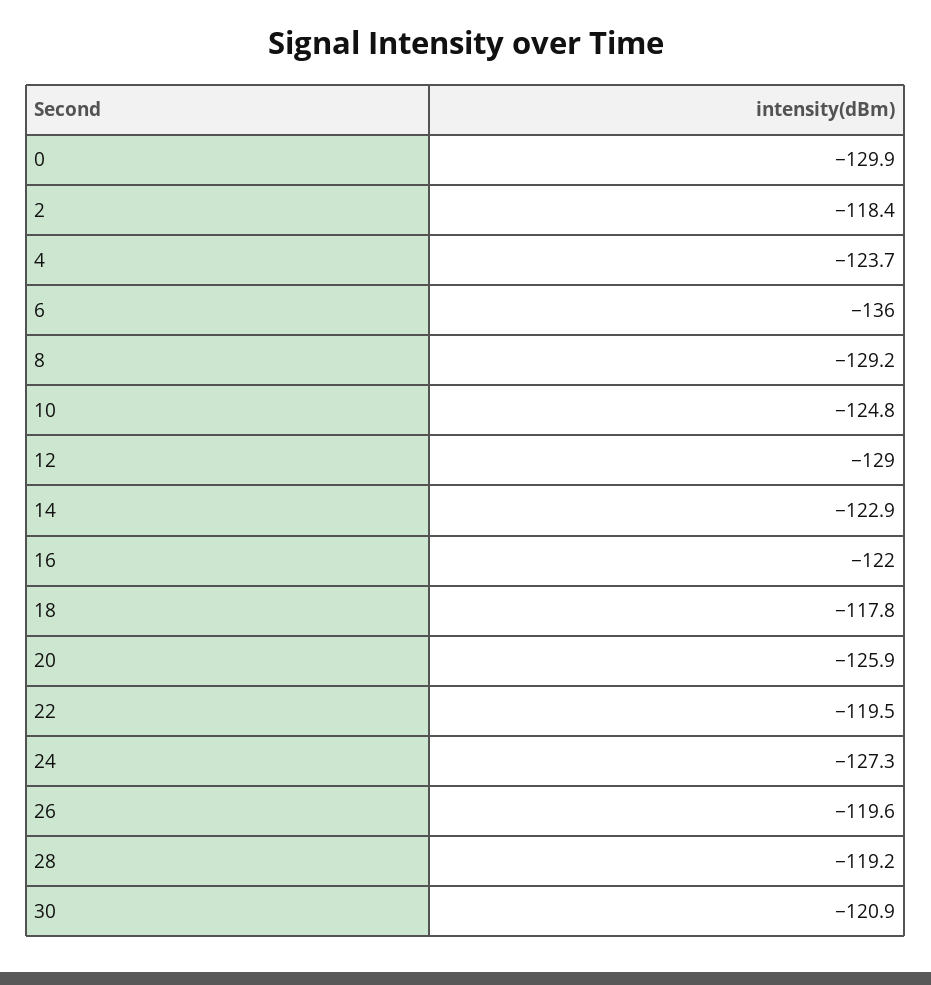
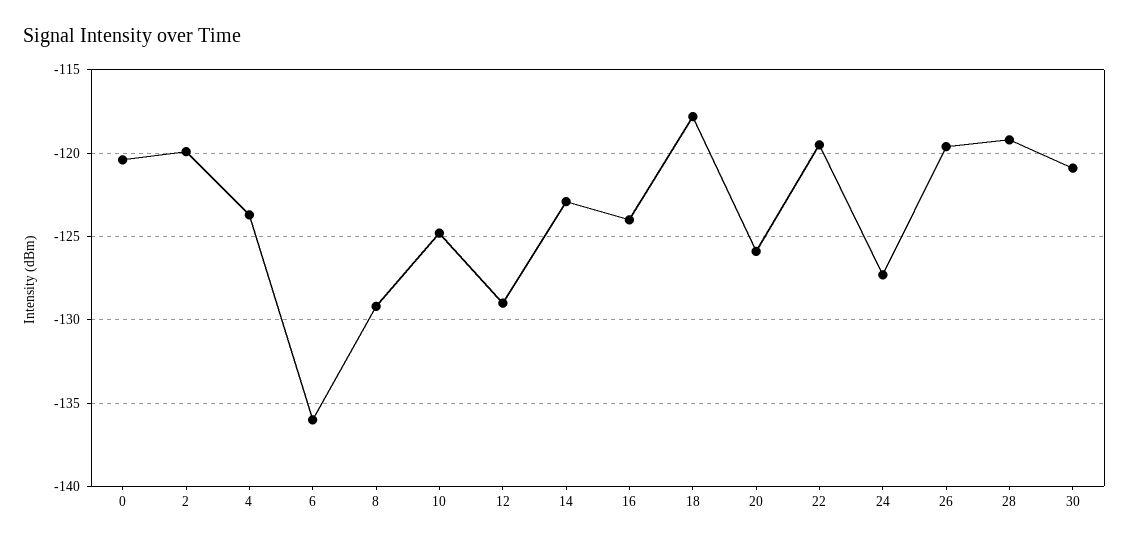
0: -129.9 -> -120.5
2: -118.4 -> -120
16: -122 -> -124

